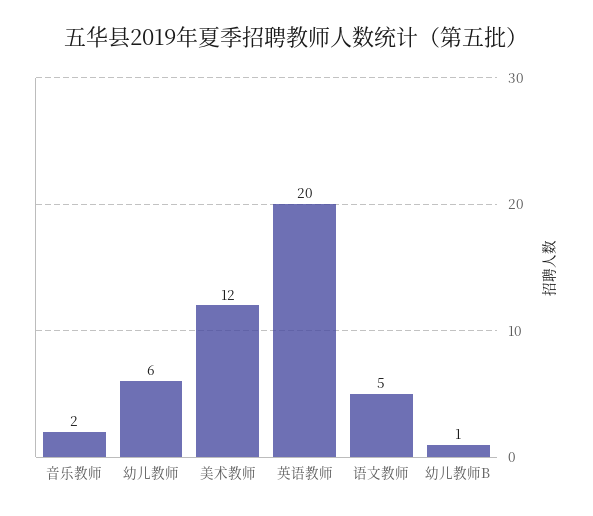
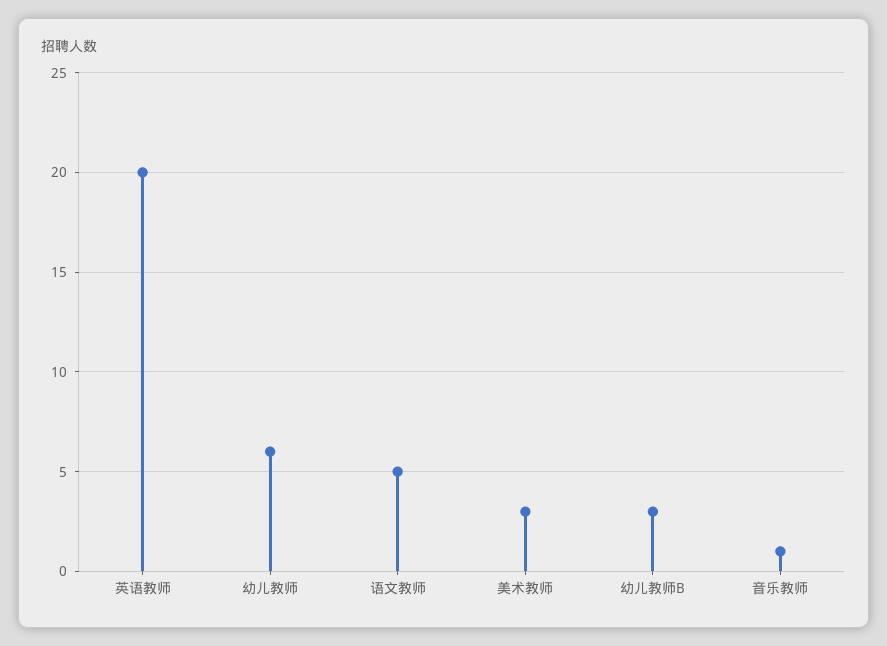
音乐教师: 2 -> 1
美术教师: 12 -> 3
幼儿教师B: 1 -> 3

